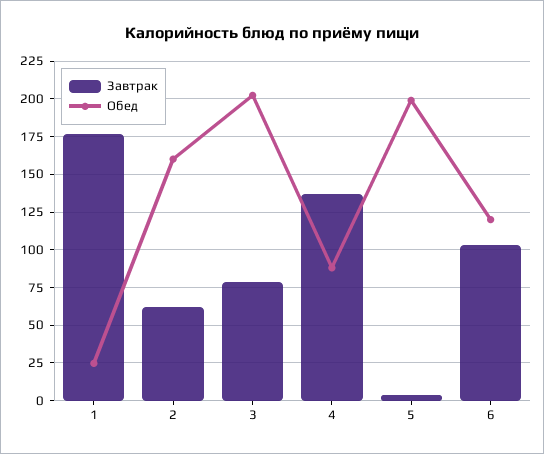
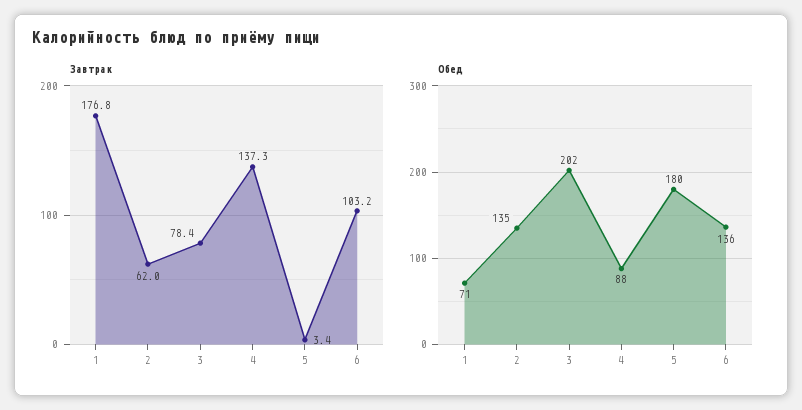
Обед, 1: 25 -> 71
Обед, 2: 160 -> 135
Обед, 5: 200 -> 180
Обед, 6: 120 -> 136

